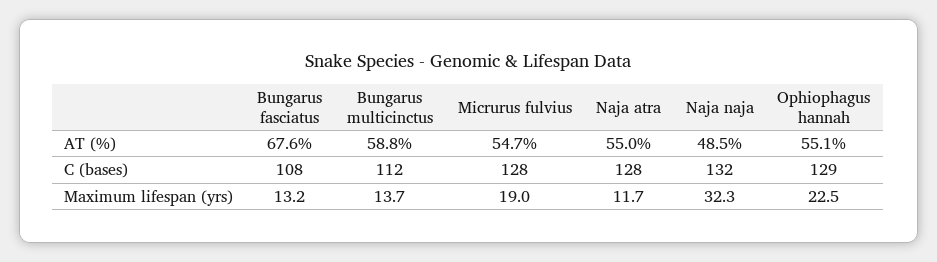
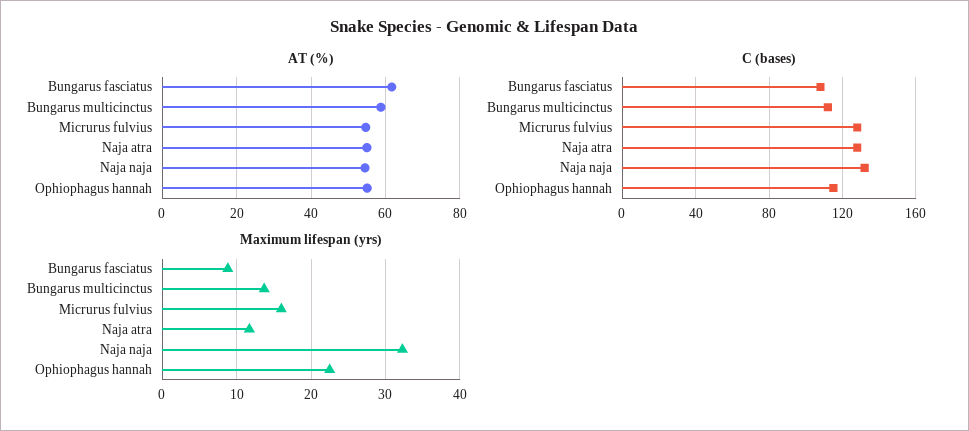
AT (%), Bungarus fasciatus: 67.6 -> 62
AT (%), Naja naja: 48.5 -> 54
C (bases), Ophiophagus hannah: 129 -> 115
Maximum lifespan (yrs), Bungarus fasciatus: 13.2 -> 9
Maximum lifespan (yrs), Micrurus fulvius: 19 -> 16

